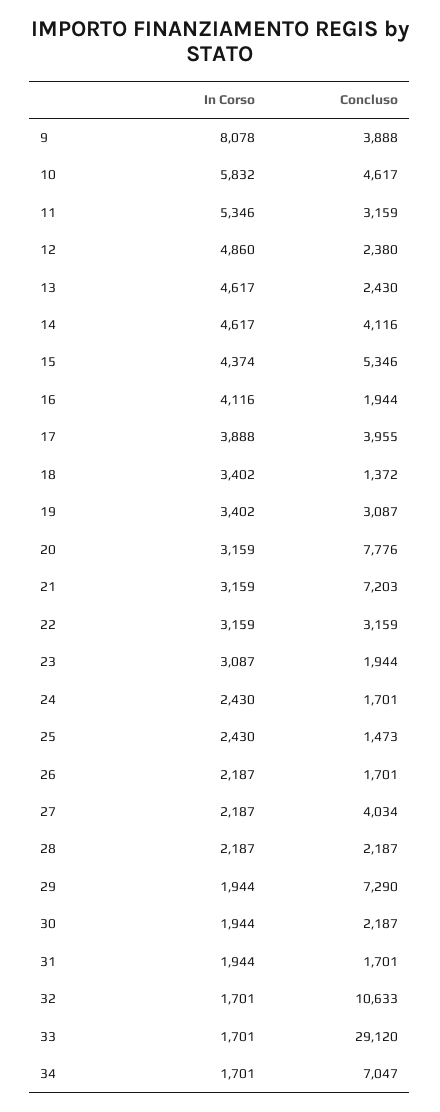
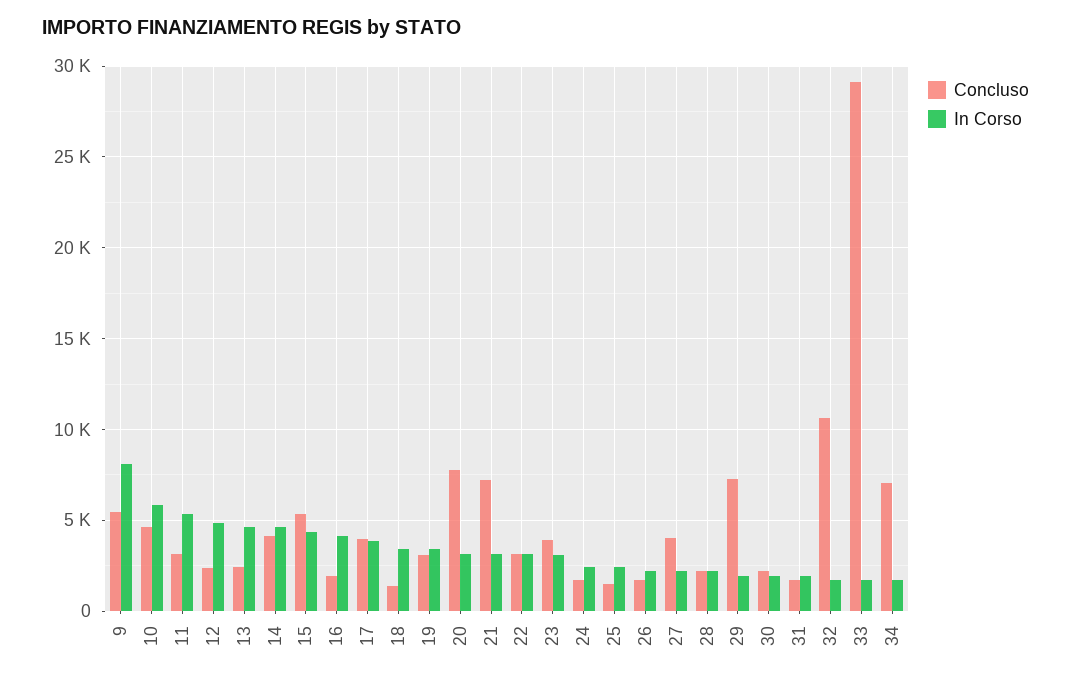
Concluso, 9: 3888 -> 5500
Concluso, 23: 1944 -> 4000

